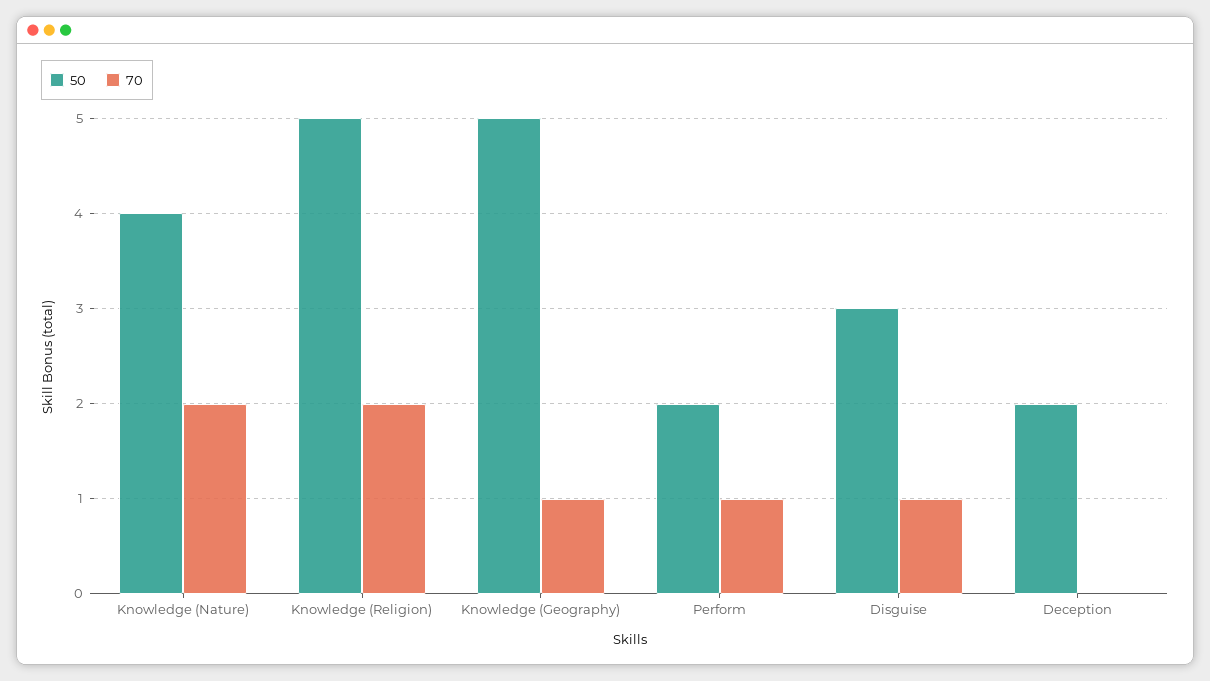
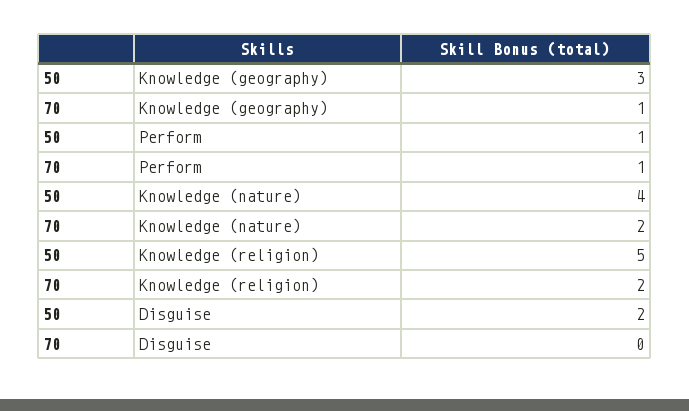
50, Knowledge (Geography): 5 -> 3
50, Perform: 2 -> 1
50, Disguise: 3 -> 2
70, Disguise: 1 -> 0
50, Deception: 2 -> none
70, Deception: 0 -> none

